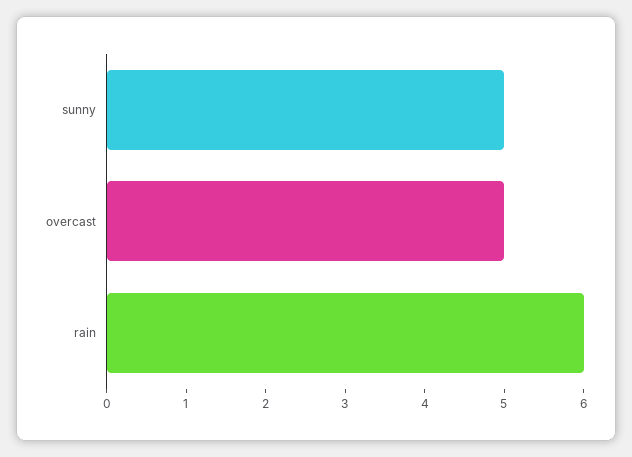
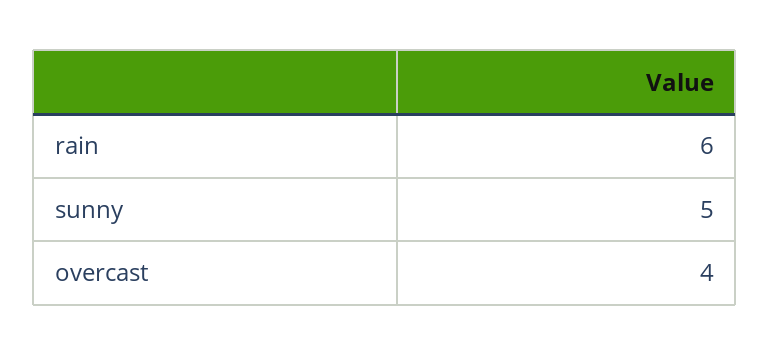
overcast: 5 -> 4

